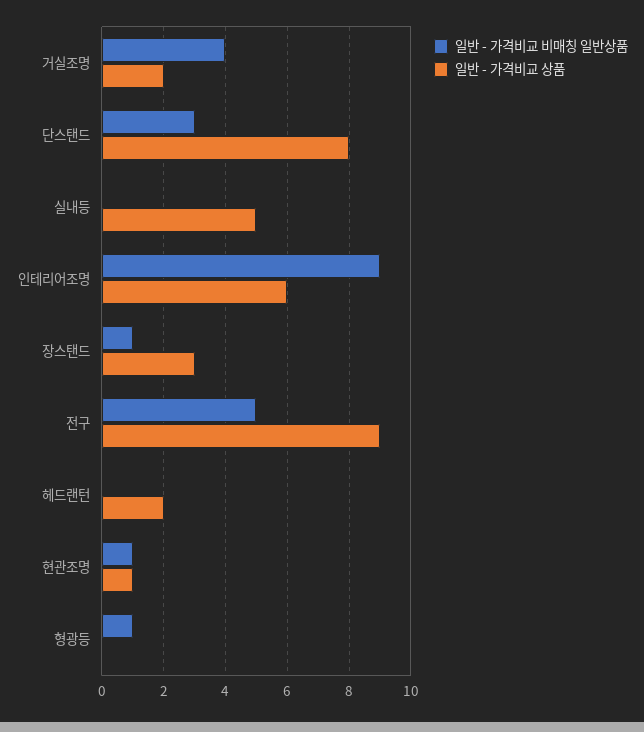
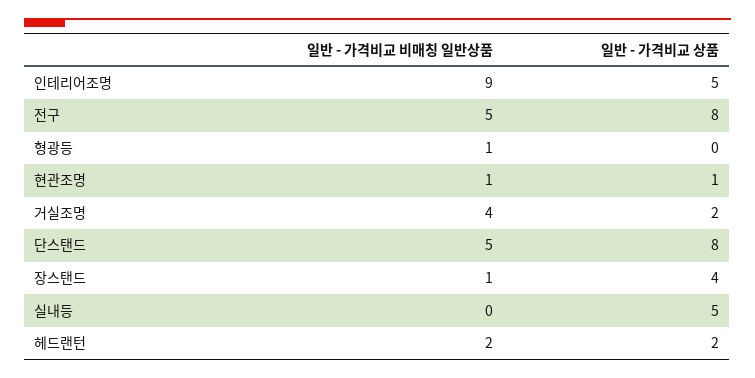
일반 - 가격비교 비매칭 일반상품, 단스탠드: 3 -> 5
일반 - 가격비교 상품, 인테리어조명: 6 -> 5
일반 - 가격비교 상품, 장스탠드: 3 -> 4
일반 - 가격비교 상품, 전구: 9 -> 8
일반 - 가격비교 비매칭 일반상품, 헤드랜턴: 0 -> 2

